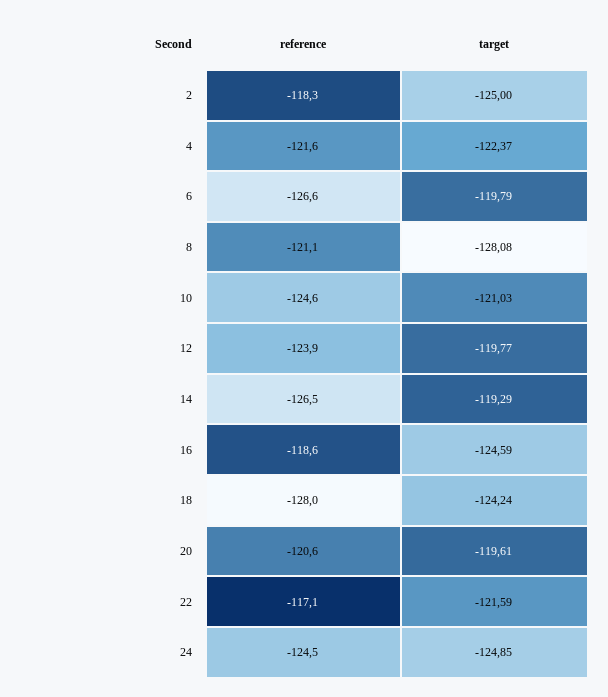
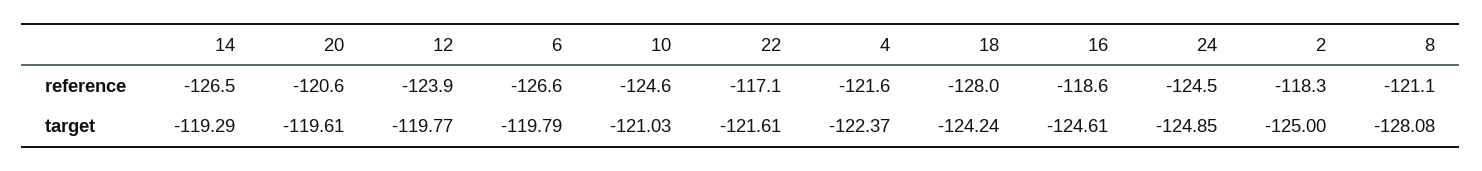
target, 16: -124.59 -> -124.61
target, 22: -121.59 -> -121.61

